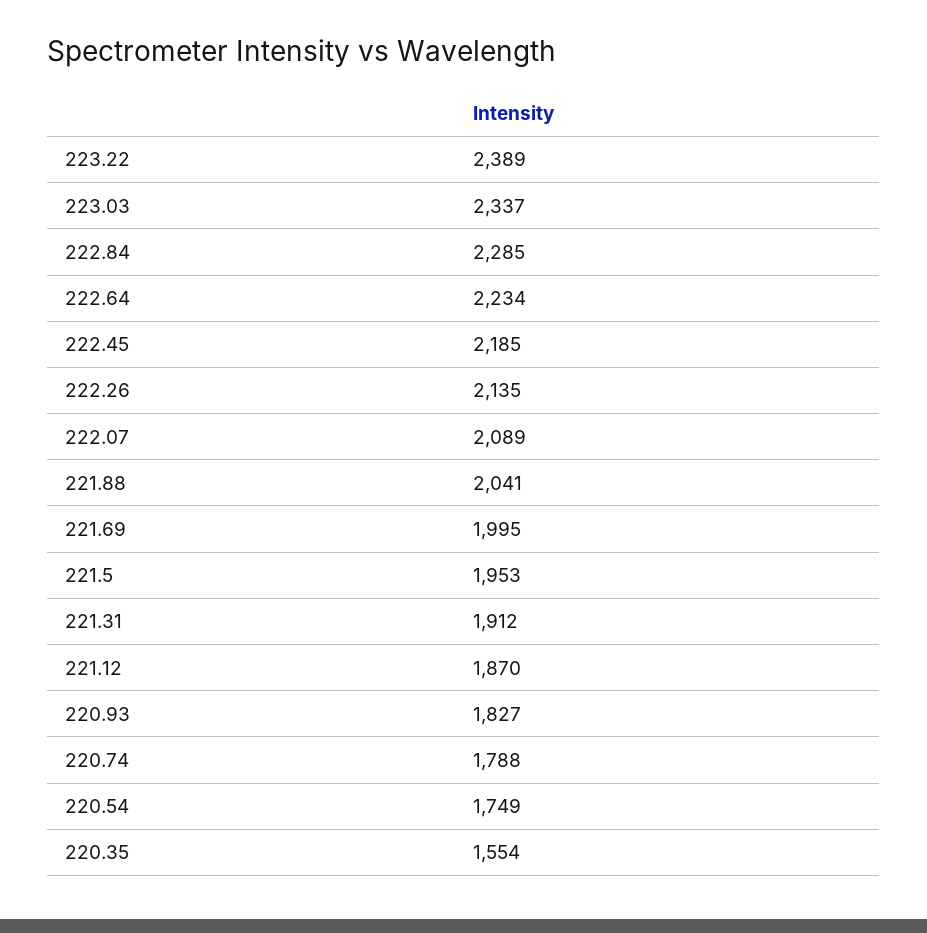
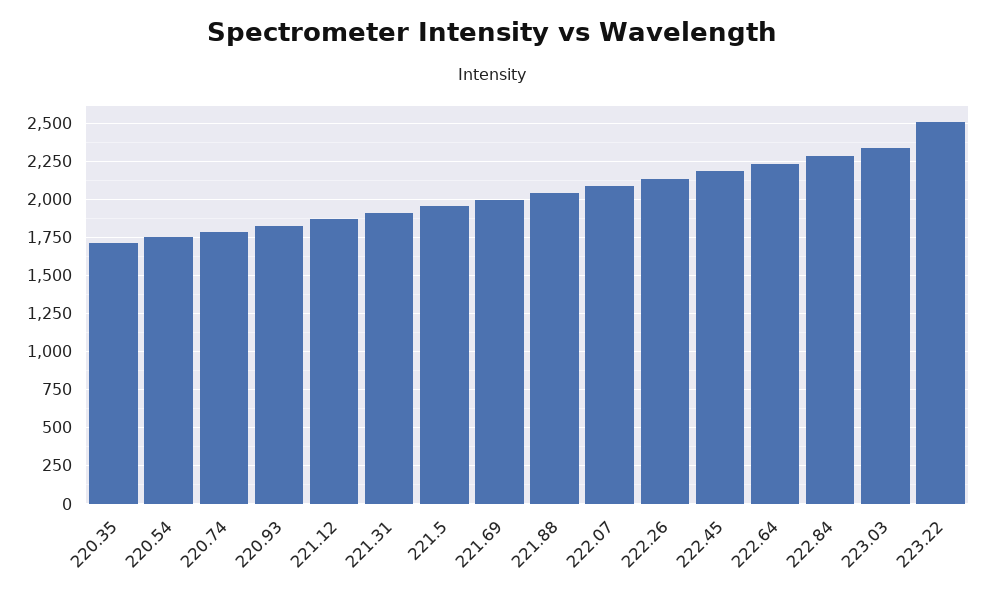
223.22: 2389 -> 2500
220.35: 1554 -> 1700

